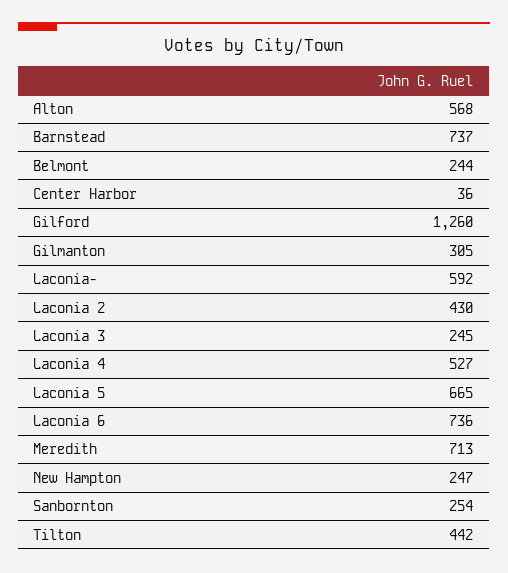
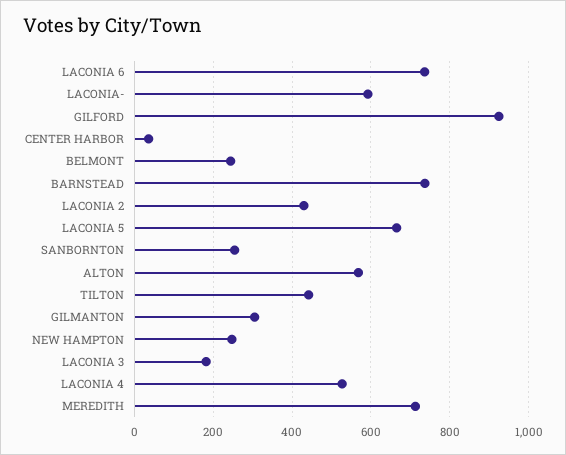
Gilford: 1260 -> 920
Laconia 3: 245 -> 180

